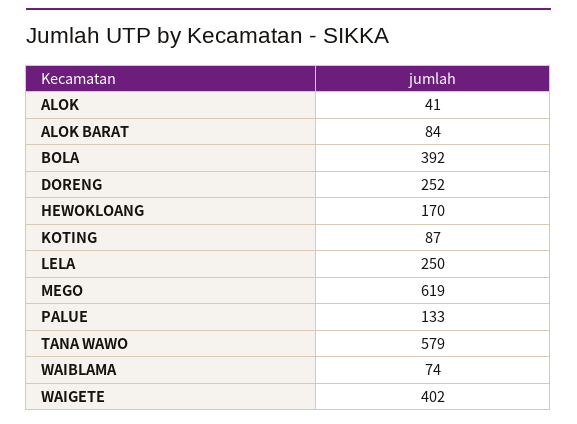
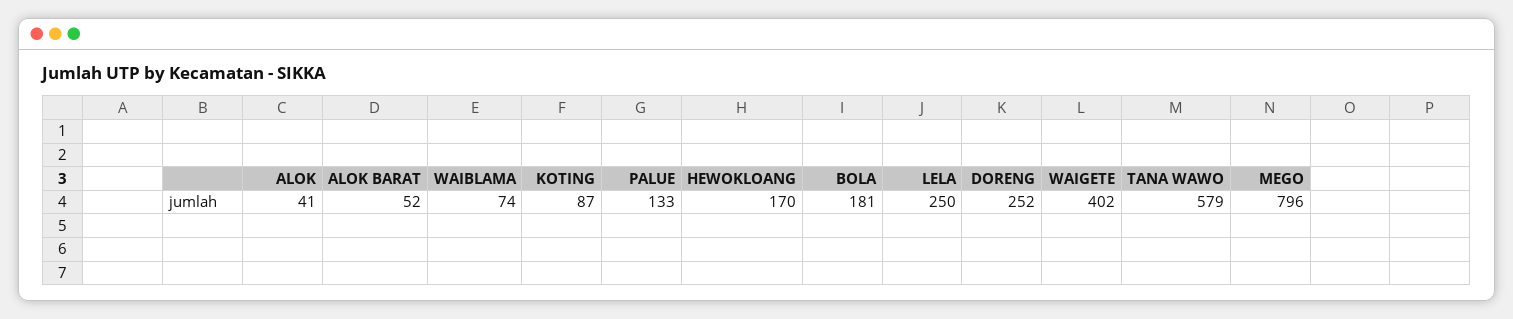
ALOK BARAT: 84 -> 52
BOLA: 392 -> 181
MEGO: 619 -> 796

